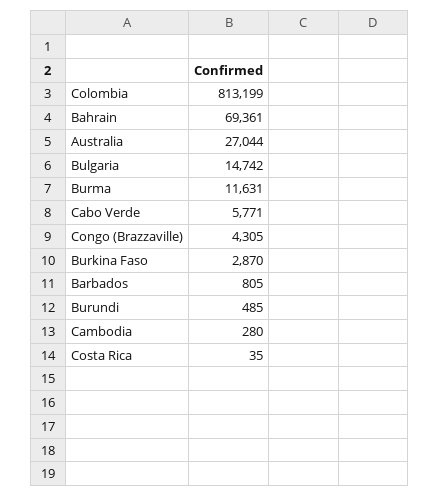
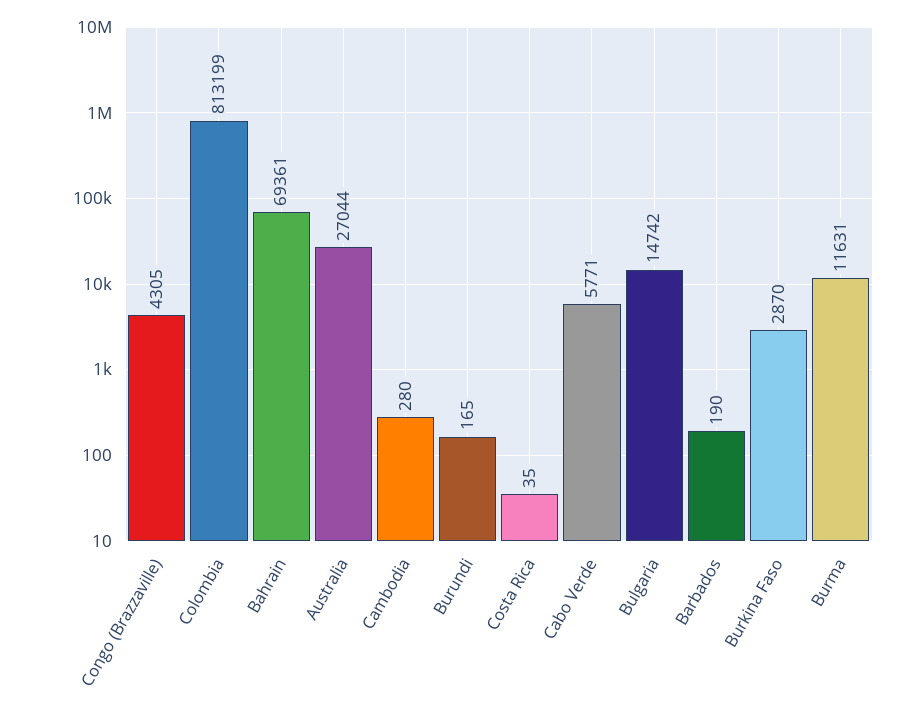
Barbados: 805 -> 190
Burundi: 485 -> 165

